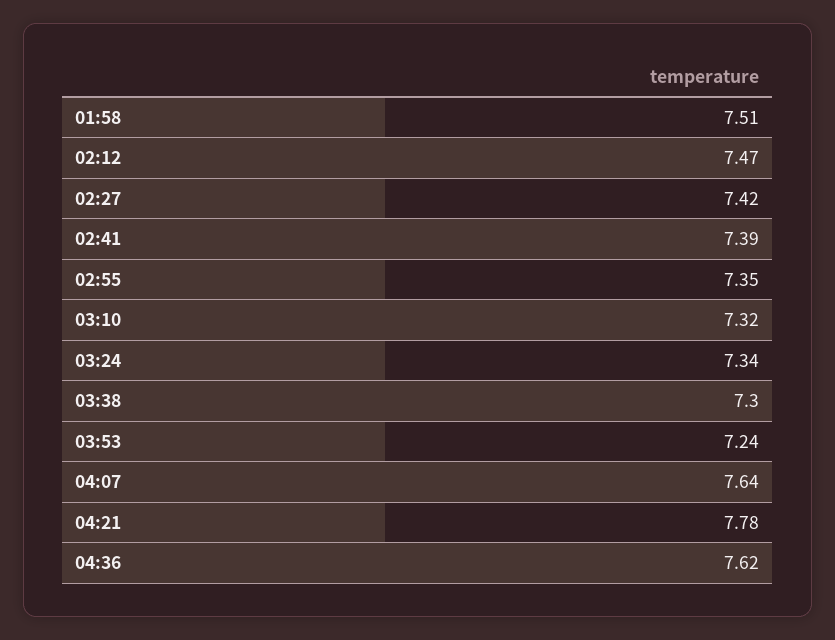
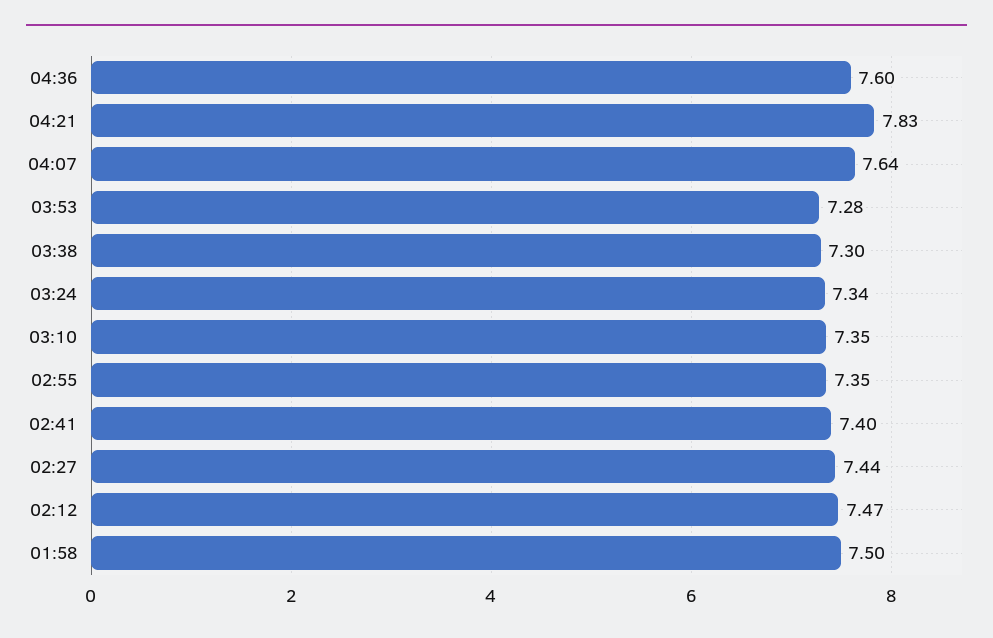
01:58: 7.51 -> 7.5
02:27: 7.42 -> 7.44
02:41: 7.39 -> 7.4
03:10: 7.32 -> 7.35
03:53: 7.24 -> 7.28
04:21: 7.78 -> 7.83
04:36: 7.62 -> 7.6

